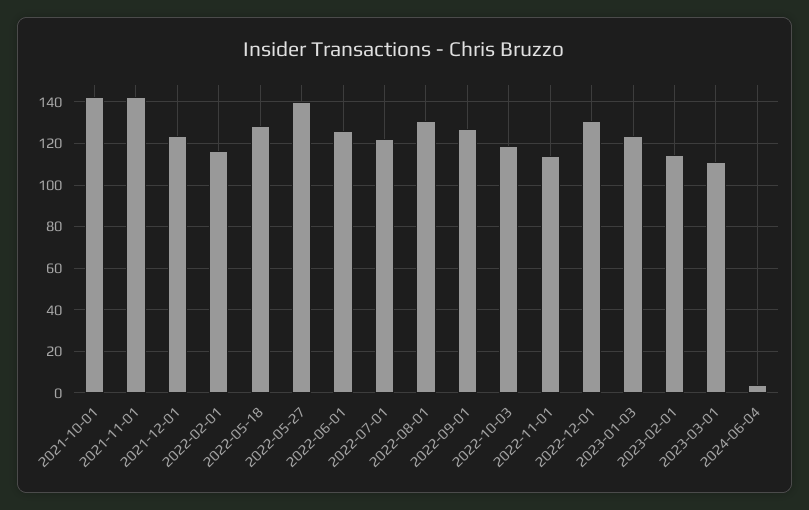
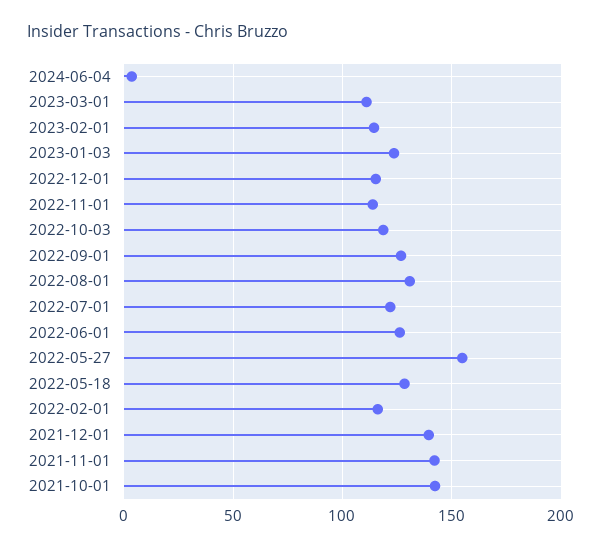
2021-12-01: 125 -> 140
2022-05-27: 140 -> 155
2022-12-01: 130 -> 115

